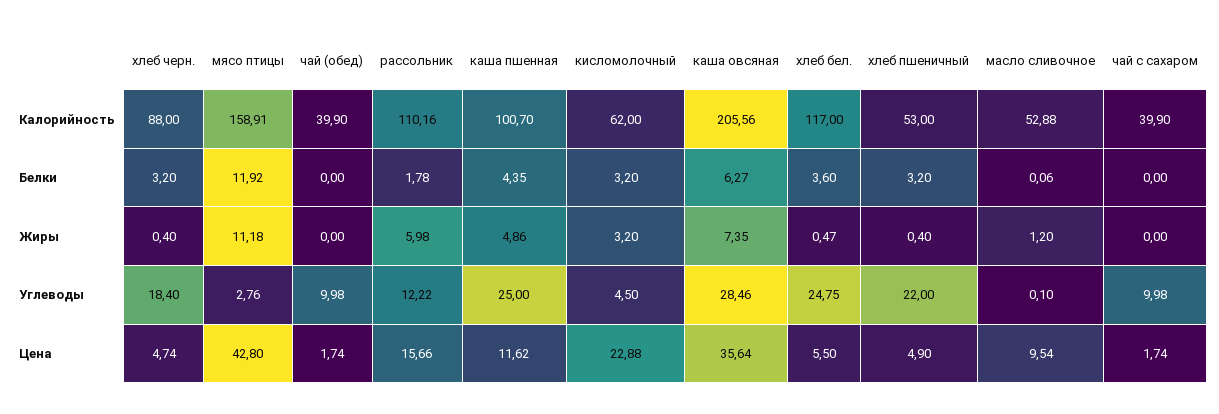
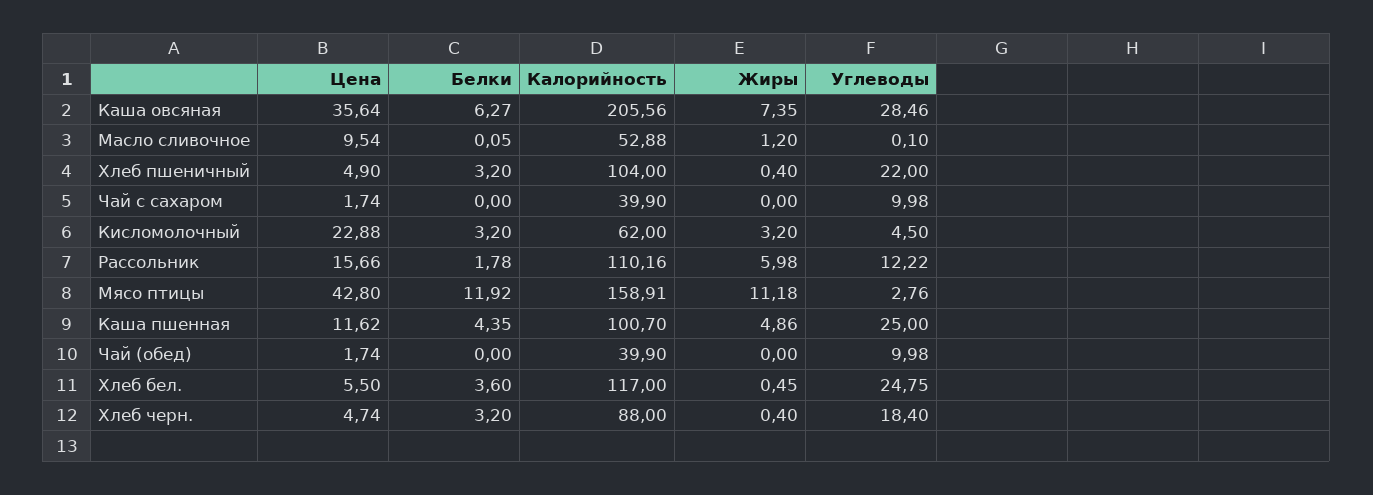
хлеб пшеничный, Калорийность: 53 -> 104
масло сливочное, Белки: 0.06 -> 0.05
хлеб бел., Жиры: 0.47 -> 0.45

